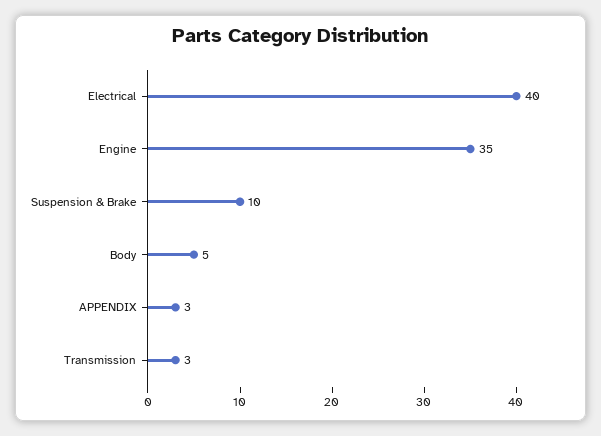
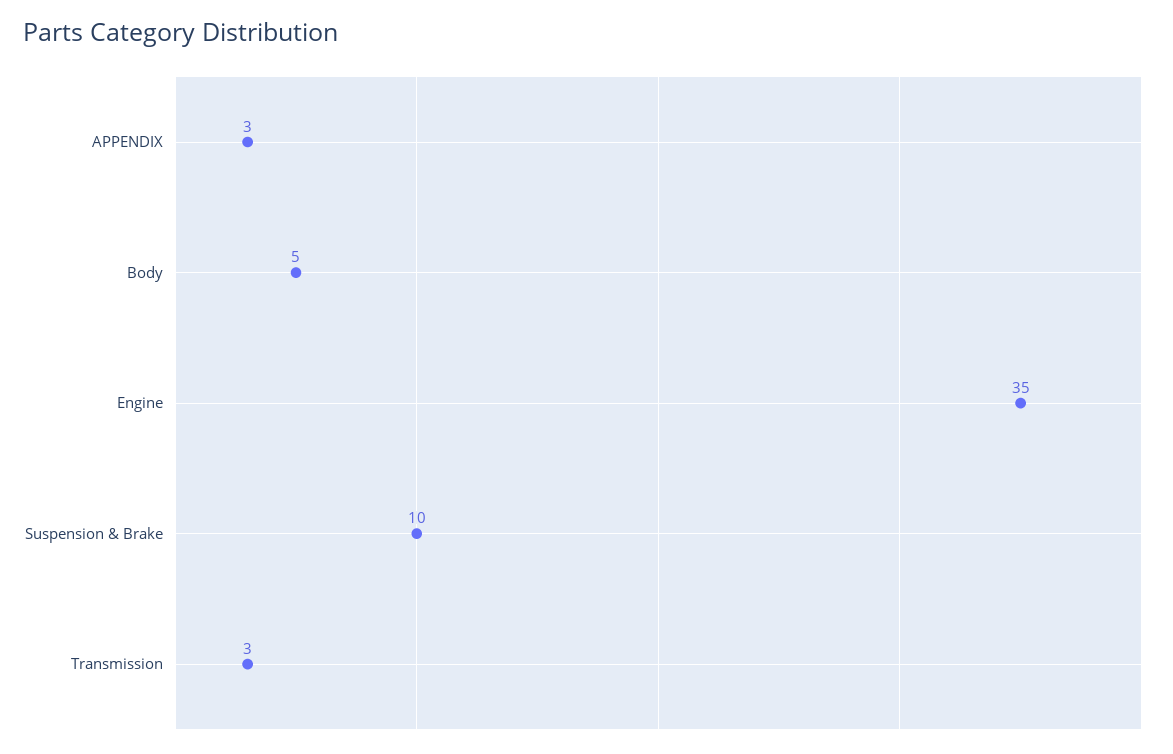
Electrical: 40 -> none

